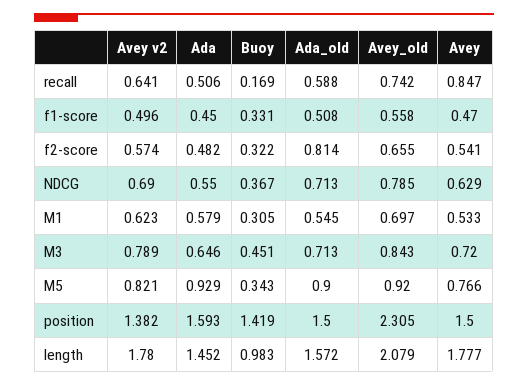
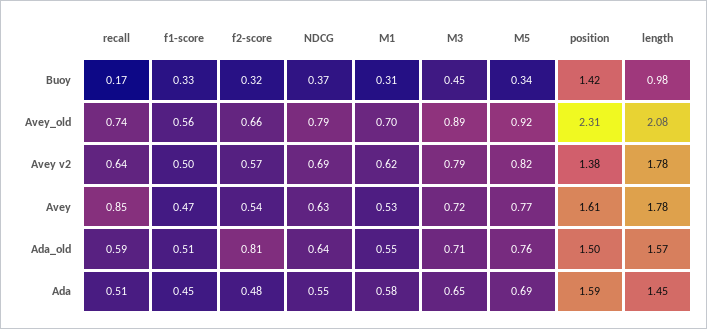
Ada_old, NDCG: 0.713 -> 0.64
Avey_old, M3: 0.843 -> 0.89
Ada, M5: 0.929 -> 0.69
Ada_old, M5: 0.9 -> 0.76
Avey, position: 1.5 -> 1.61

